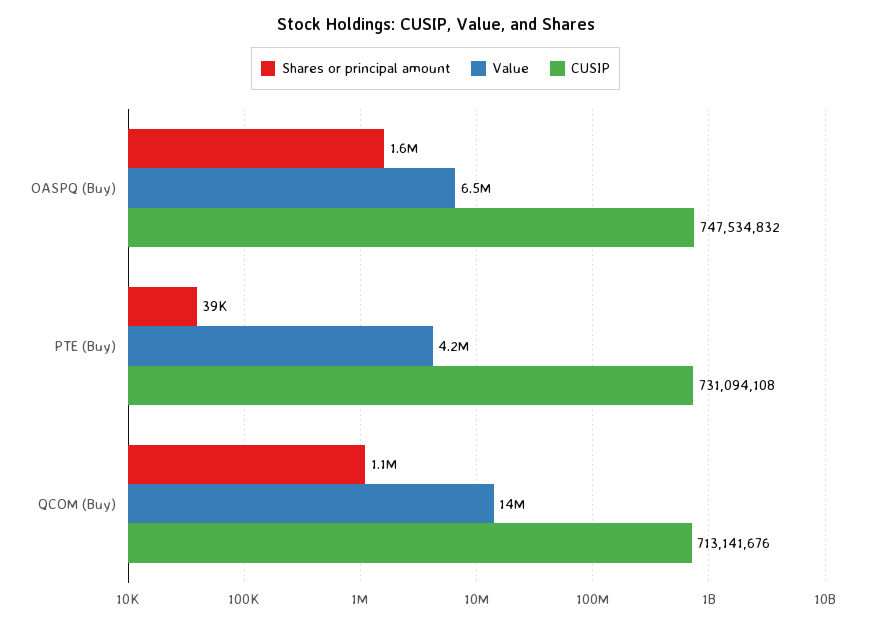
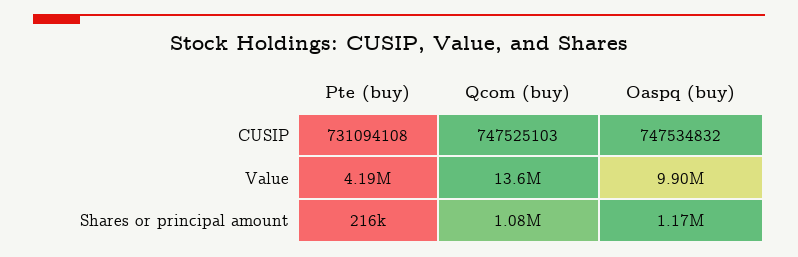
Shares or principal amount, OASPQ (Buy): 1600000 -> 1170000
Value, OASPQ (Buy): 6500000 -> 9900000
Shares or principal amount, PTE (Buy): 39000 -> 216000
CUSIP, QCOM (Buy): 713141676 -> 747525103

